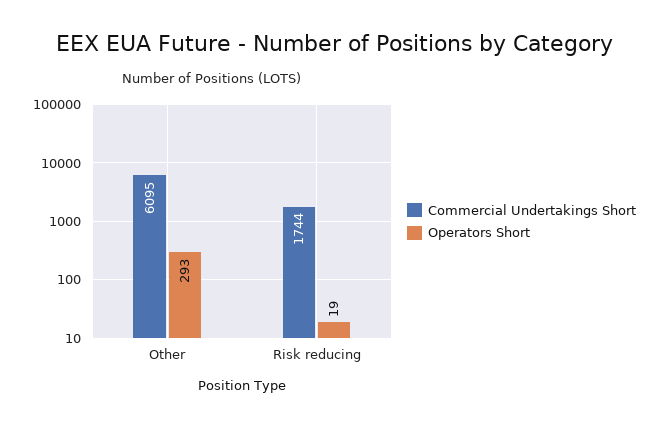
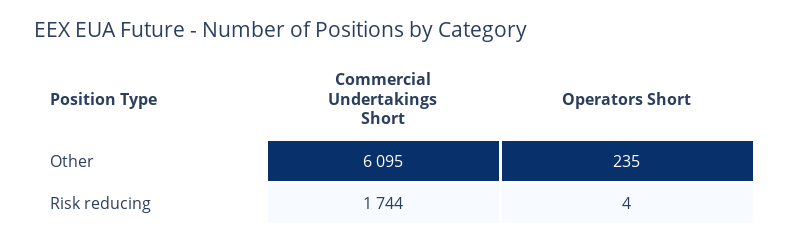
Operators Short, Other: 293 -> 235
Operators Short, Risk reducing: 19 -> 4

